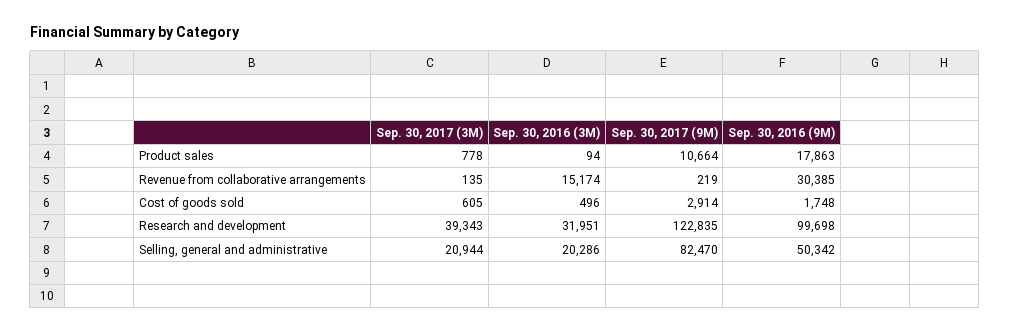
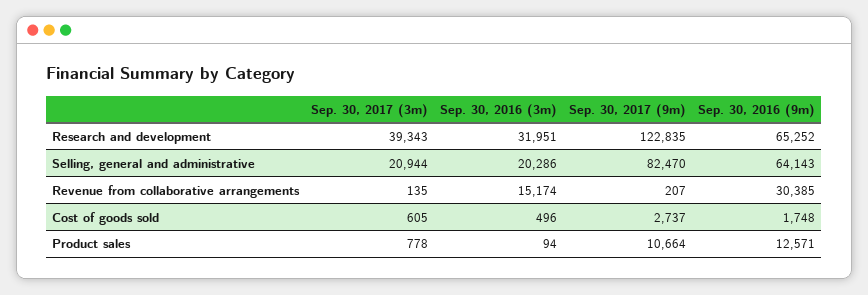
Sep. 30, 2016 (9M), Product sales: 17863 -> 12571
Sep. 30, 2017 (9M), Revenue from collaborative arrangements: 219 -> 207
Sep. 30, 2017 (9M), Cost of goods sold: 2914 -> 2737
Sep. 30, 2016 (9M), Research and development: 99698 -> 65252
Sep. 30, 2016 (9M), Selling, general and administrative: 50342 -> 64143

